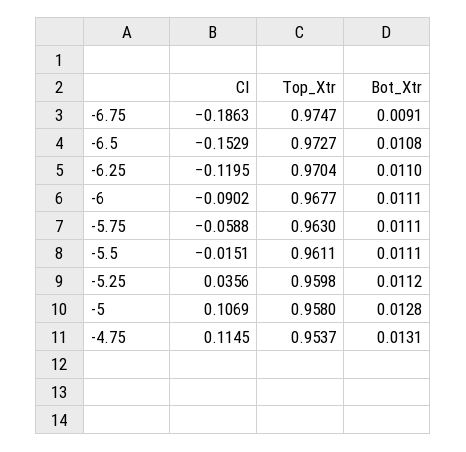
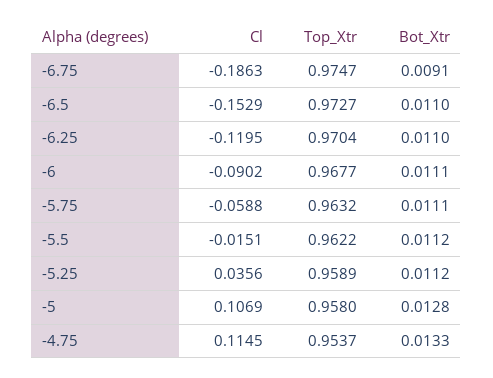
Bot_Xtr, -6.5: 0.0108 -> 0.011
Top_Xtr, -5.75: 0.963 -> 0.9632
Top_Xtr, -5.5: 0.9611 -> 0.9622
Bot_Xtr, -5.5: 0.0111 -> 0.0112
Top_Xtr, -5.25: 0.9598 -> 0.9589
Bot_Xtr, -4.75: 0.0131 -> 0.0133

